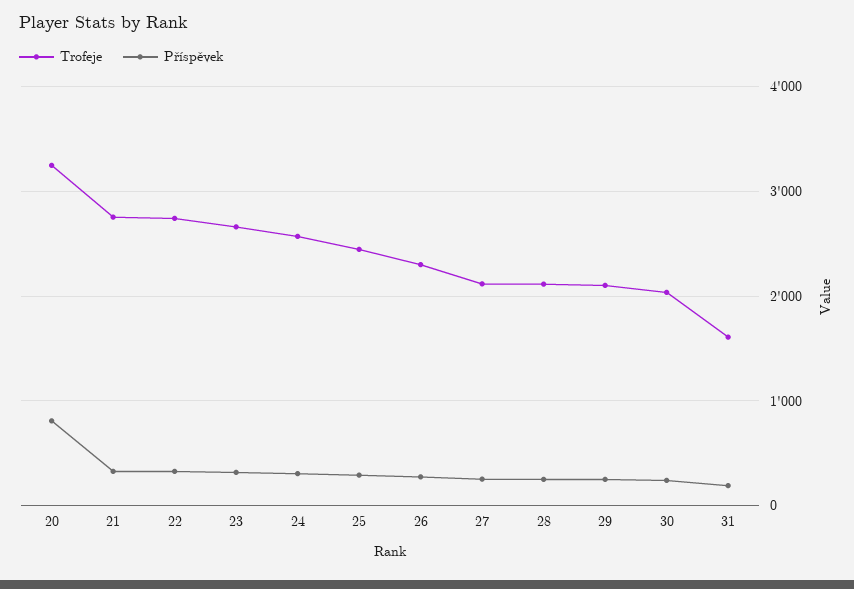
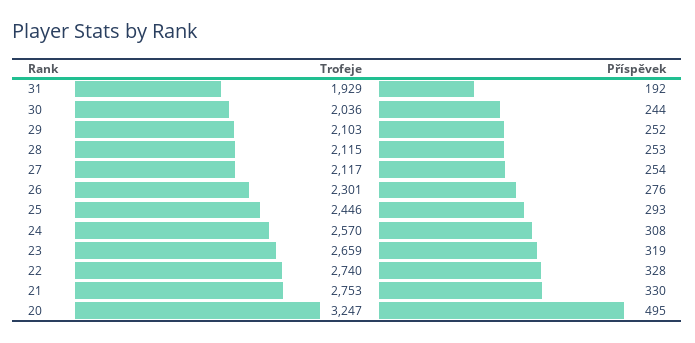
Příspěvek, 20: 800 -> 495
Trofeje, 31: 1600 -> 1929

